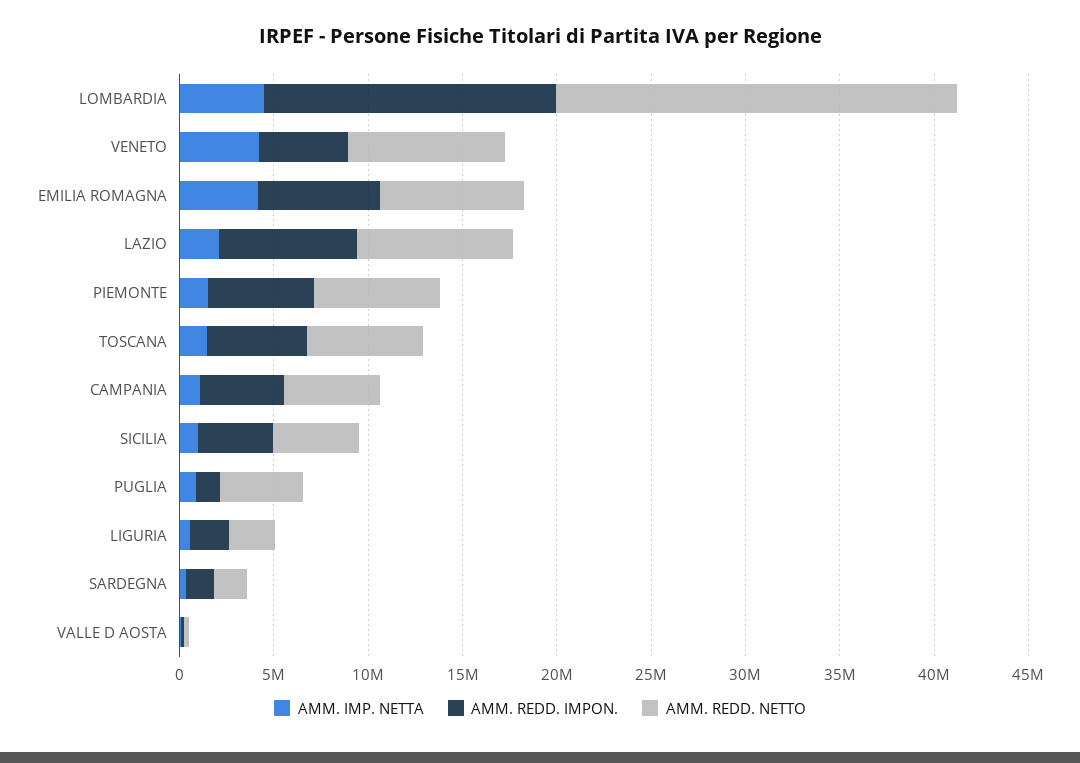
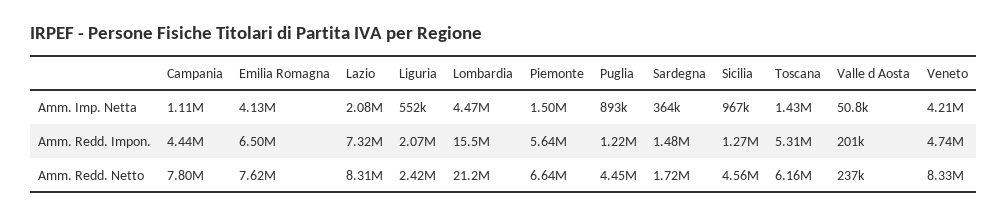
AMM. REDD. NETTO, CAMPANIA: 5000000 -> 7800000
AMM. REDD. IMPON., SICILIA: 4000000 -> 1270000

